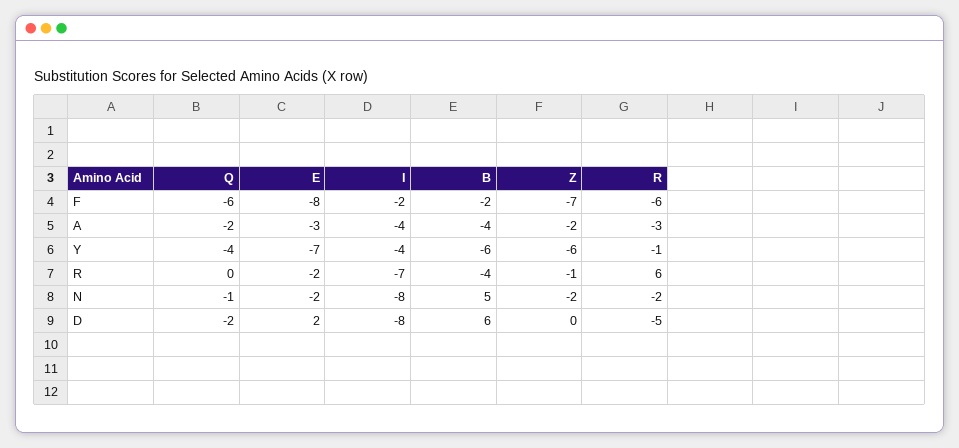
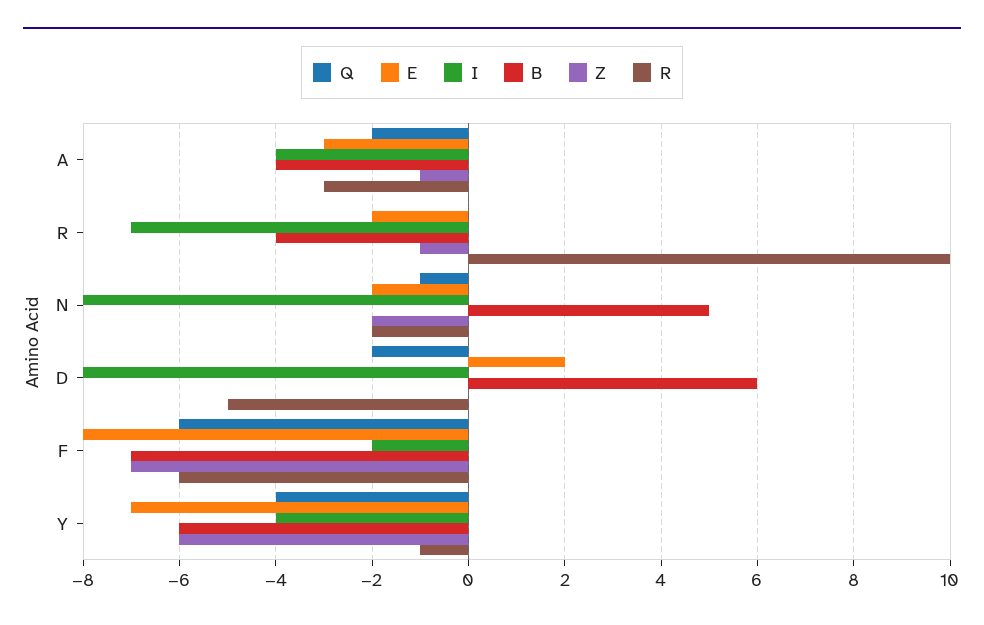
B, F: -2 -> -7
Z, A: -2 -> -1
R, R: 6 -> 10

